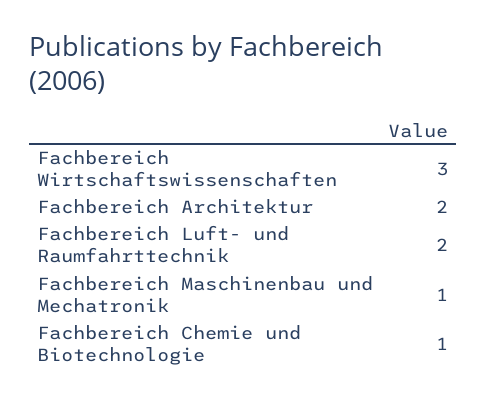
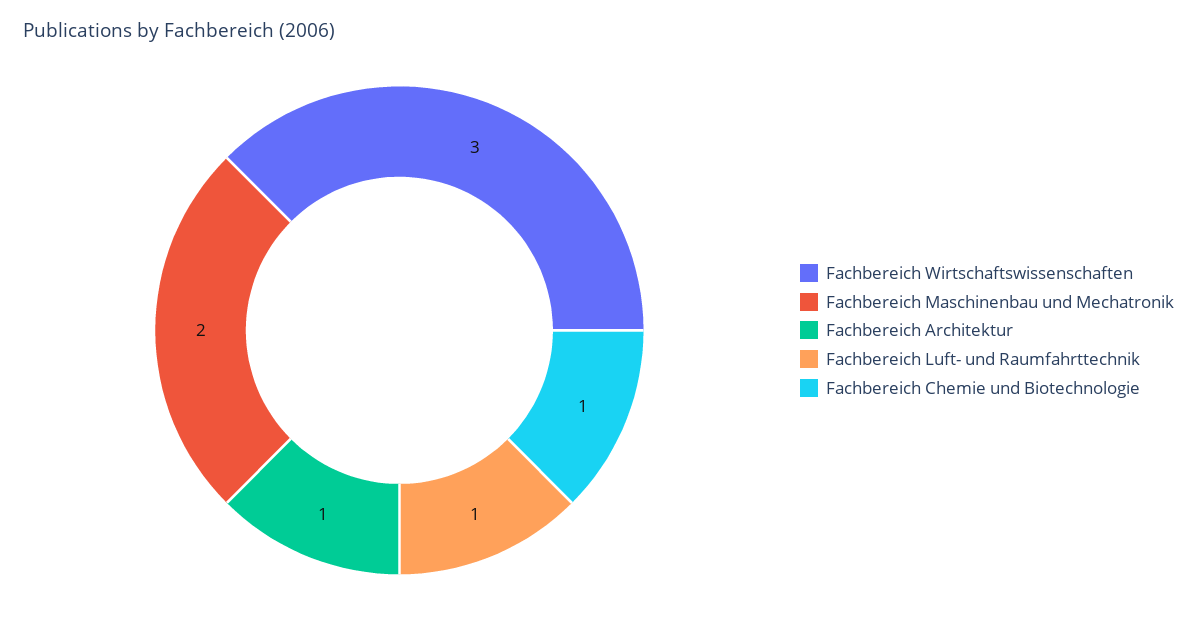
Fachbereich Architektur: 2 -> 1
Fachbereich Luft- und Raumfahrttechnik: 2 -> 1
Fachbereich Maschinenbau und Mechatronik: 1 -> 2

